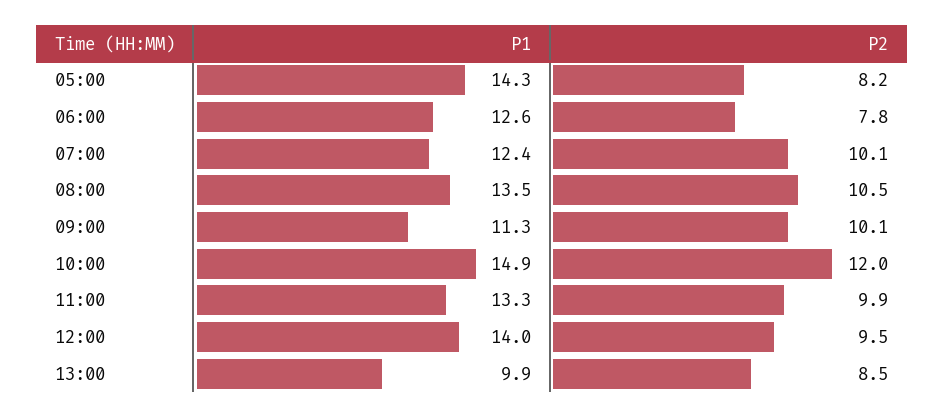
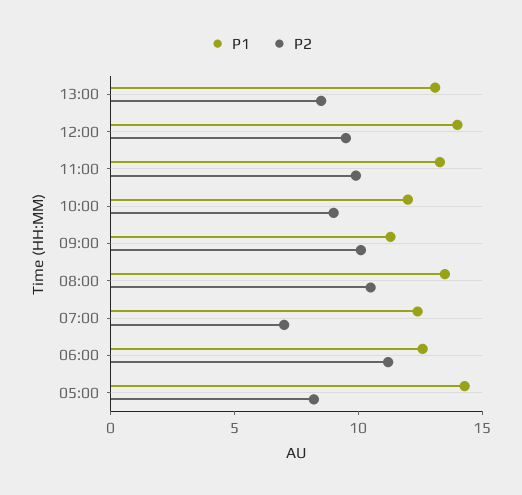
P2, 06:00: 7.8 -> 11
P2, 07:00: 10.1 -> 7
P1, 10:00: 14.9 -> 12
P2, 10:00: 12 -> 9
P1, 13:00: 9.9 -> 13

